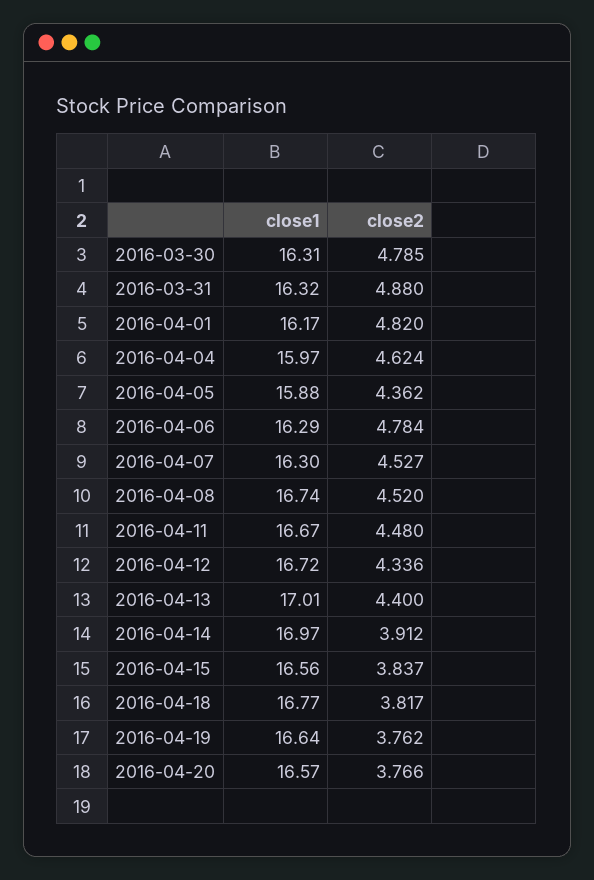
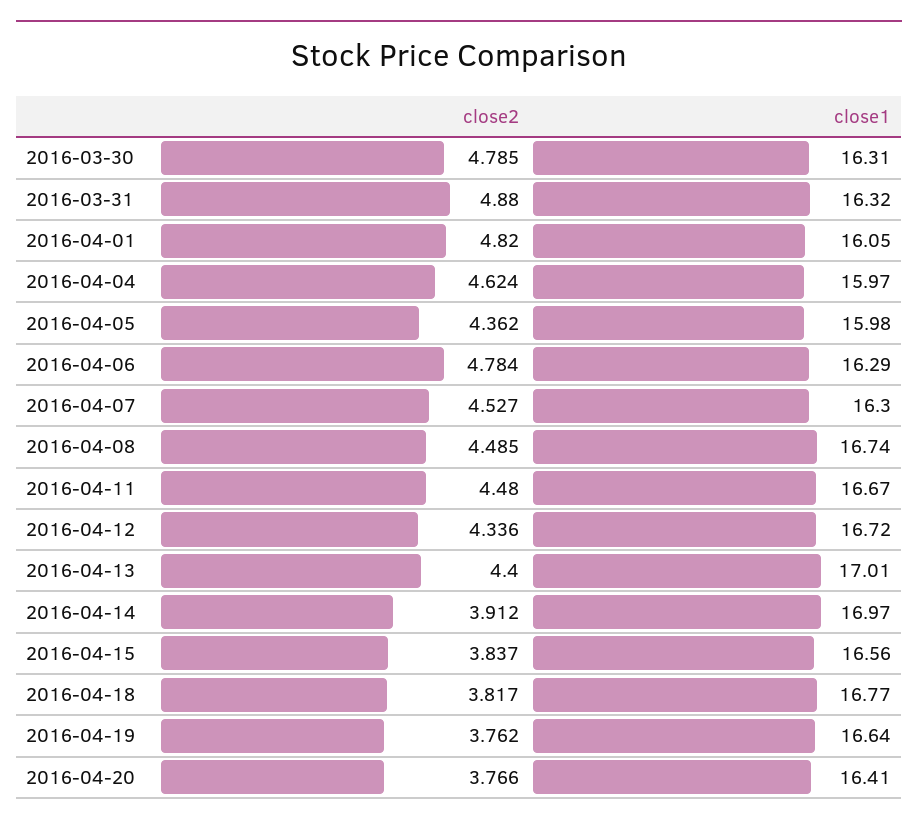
close1, 2016-04-01: 16.17 -> 16.05
close1, 2016-04-05: 15.88 -> 15.98
close2, 2016-04-08: 4.52 -> 4.485
close1, 2016-04-20: 16.57 -> 16.41

